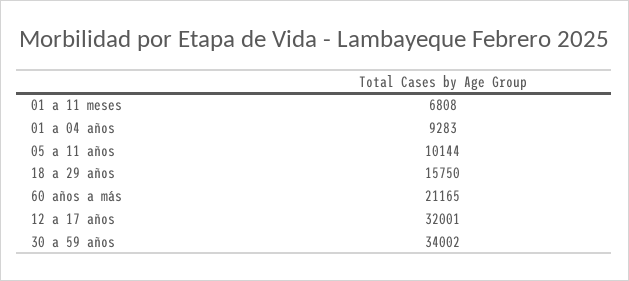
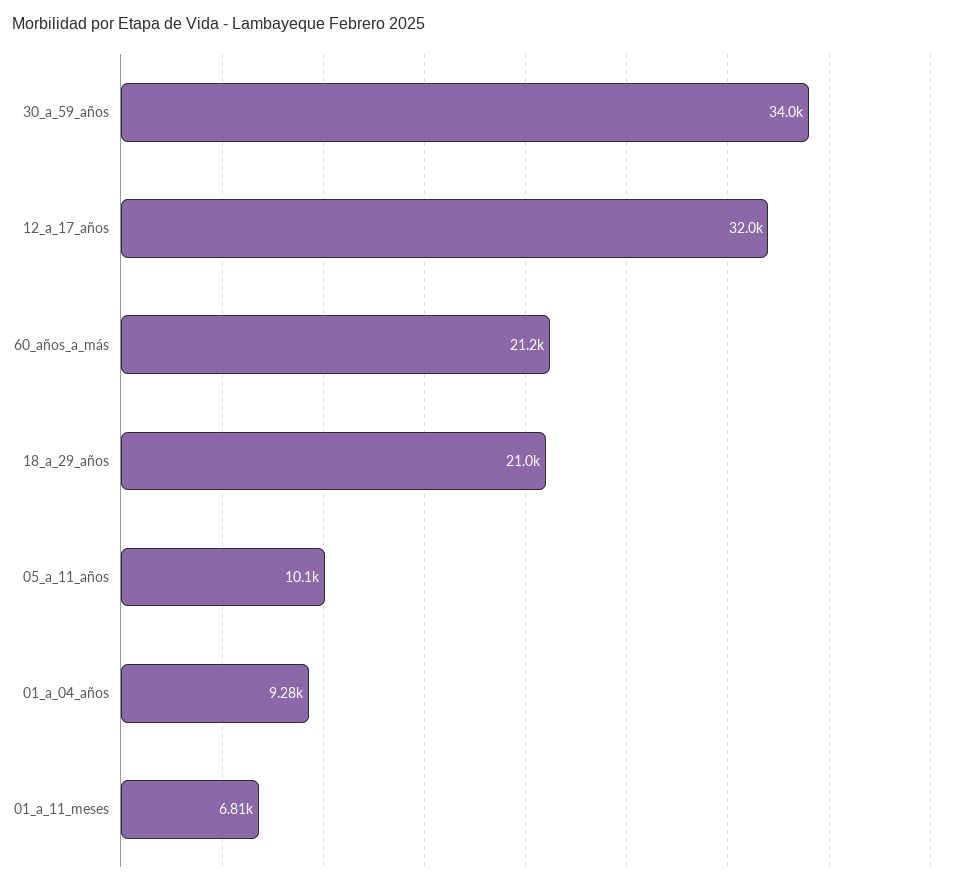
18 a 29 años: 15750 -> 21000

